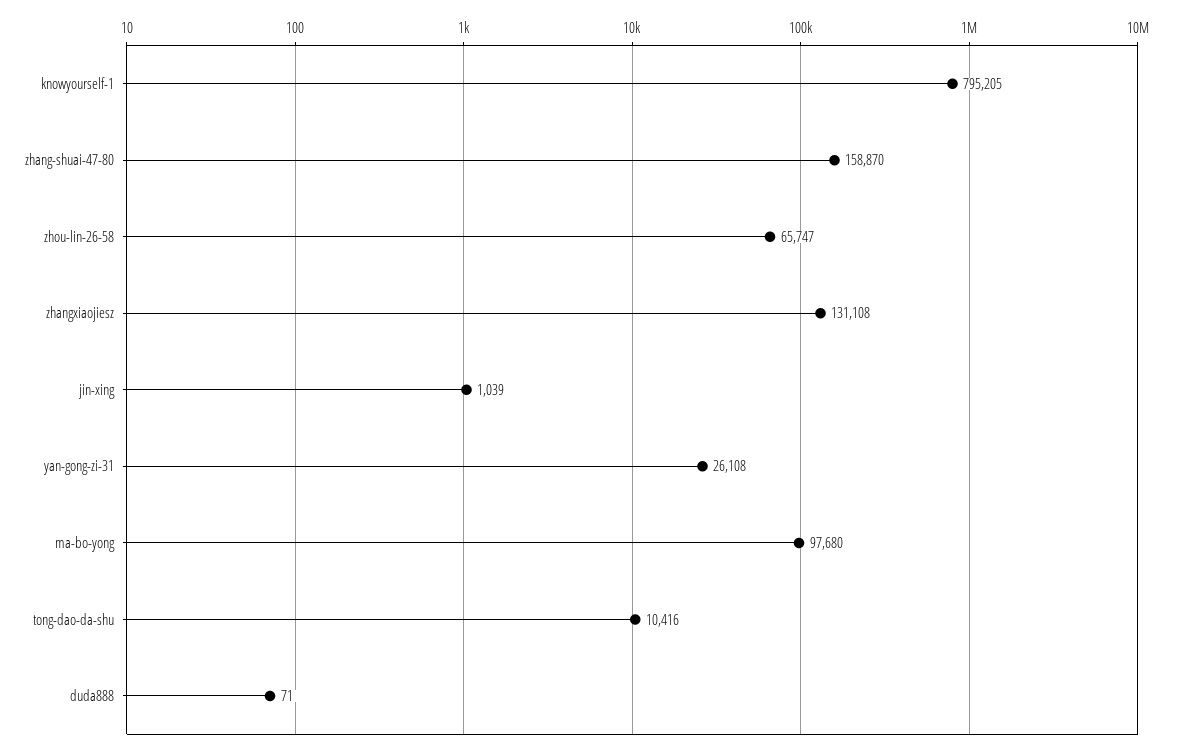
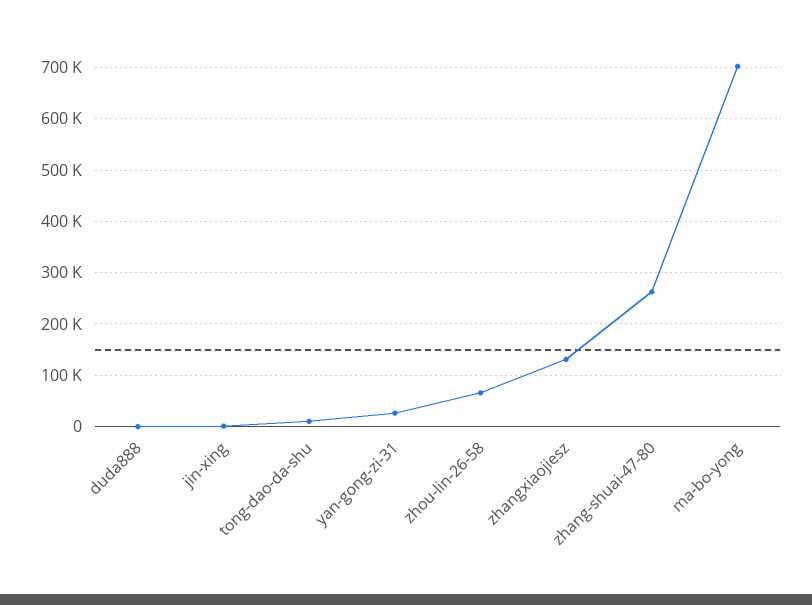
knowyourself-1: 795205 -> none
zhang-shuai-47-80: 158870 -> 260000
ma-bo-yong: 97680 -> 700000

